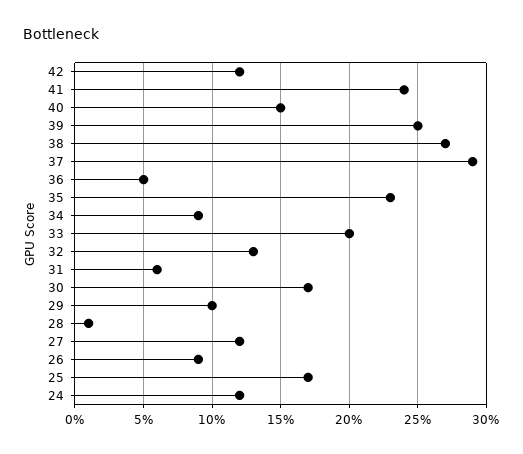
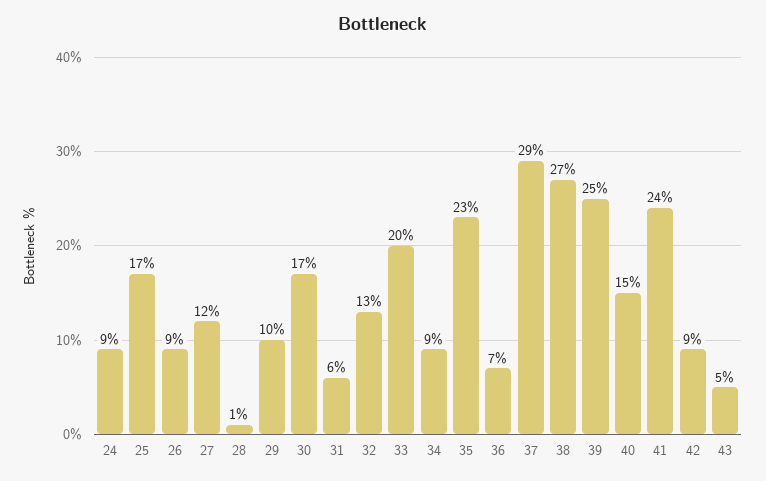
42: 12 -> 9
36: 5 -> 7
24: 12 -> 9
43: none -> 5

